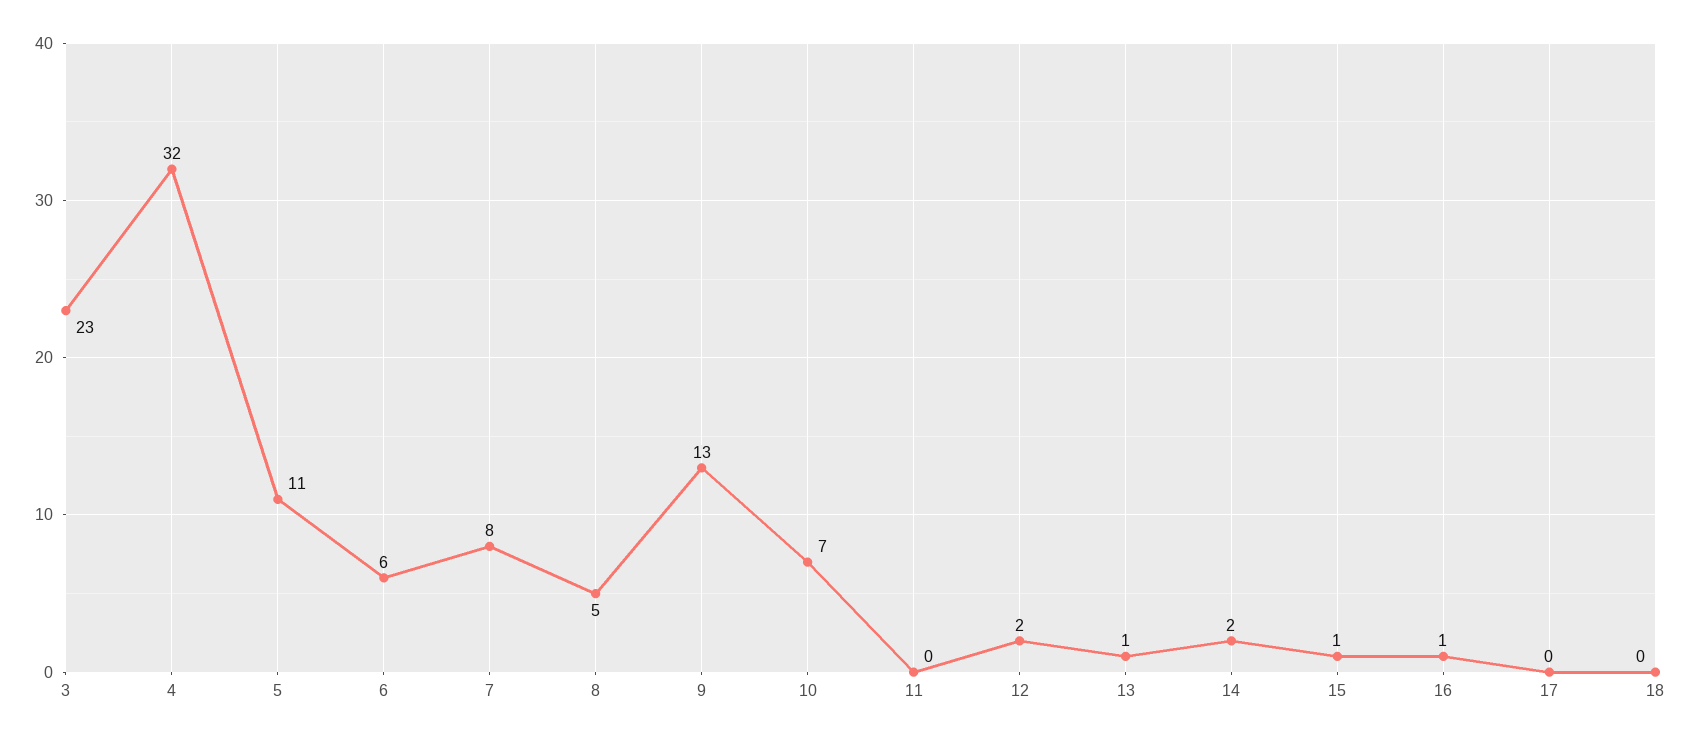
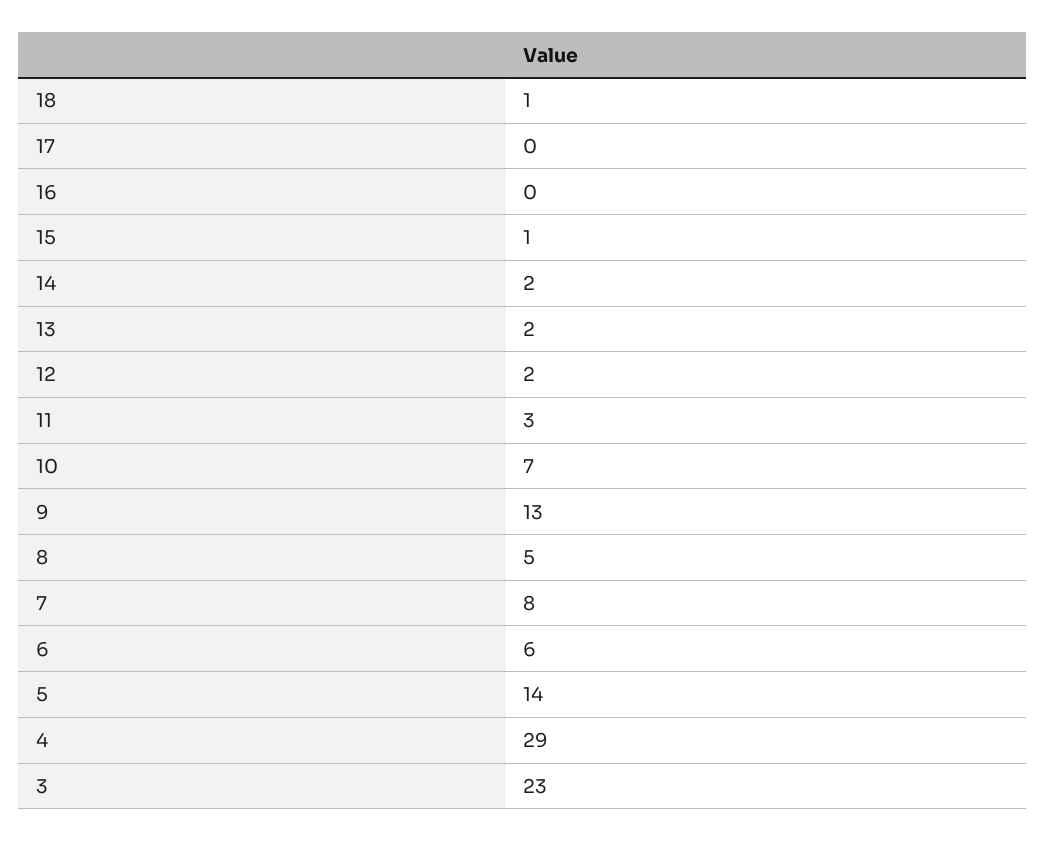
4: 32 -> 29
5: 11 -> 14
11: 0 -> 3
13: 1 -> 2
16: 1 -> 0
18: 0 -> 1

